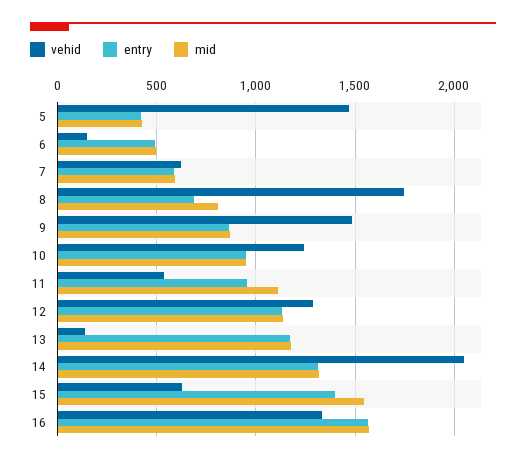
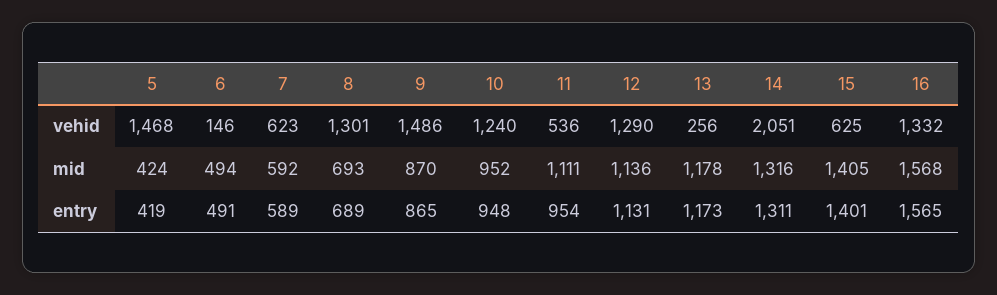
vehid, 8: 1750 -> 1301
mid, 8: 800 -> 693
vehid, 13: 150 -> 256
mid, 15: 1550 -> 1405

